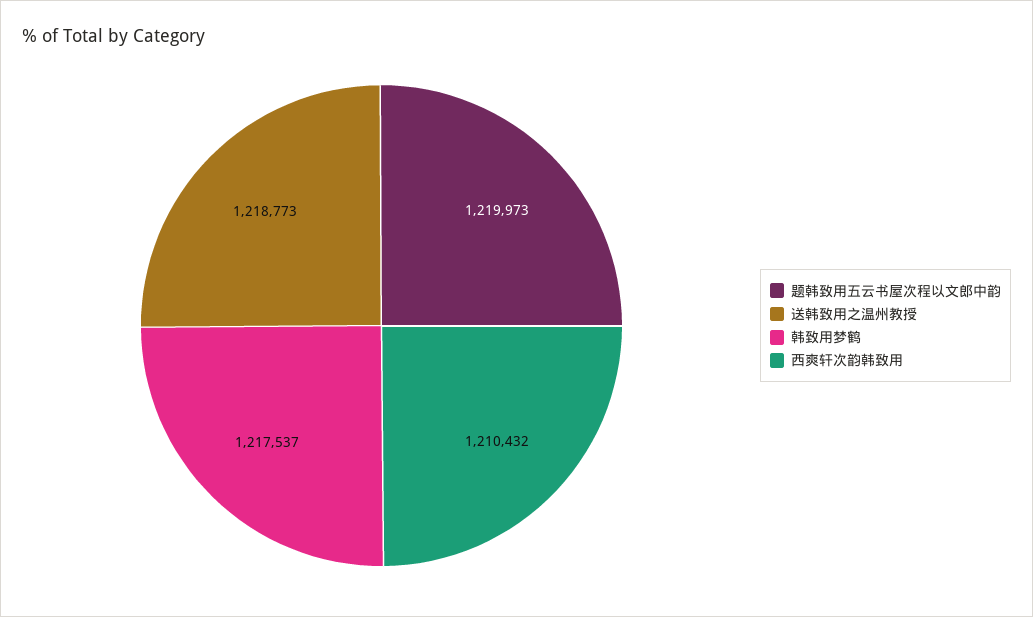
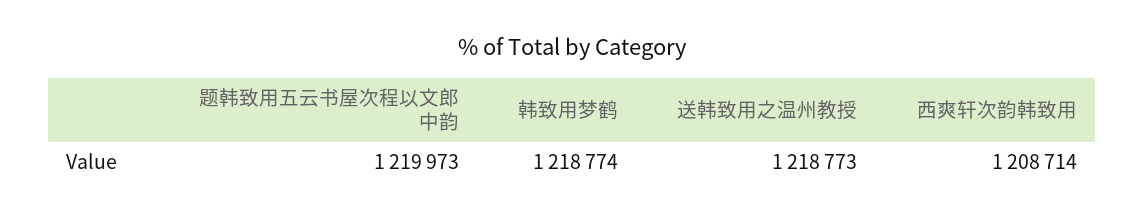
韩致用梦鹤: 1217537 -> 1218774
西爽轩次韵韩致用: 1210432 -> 1208714

